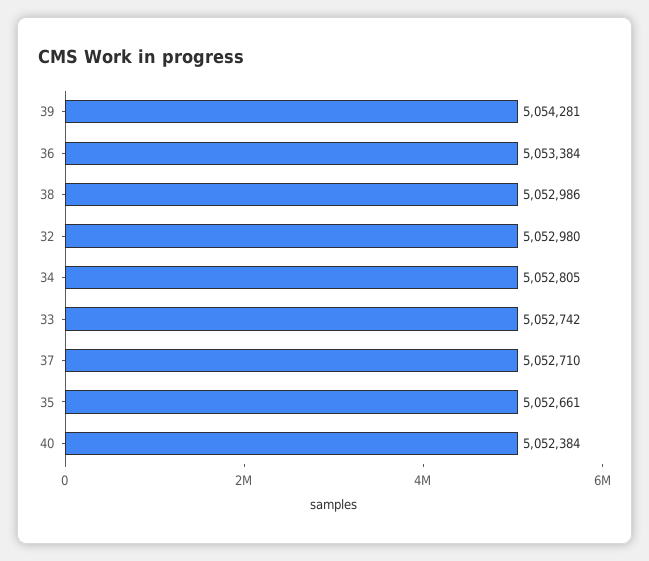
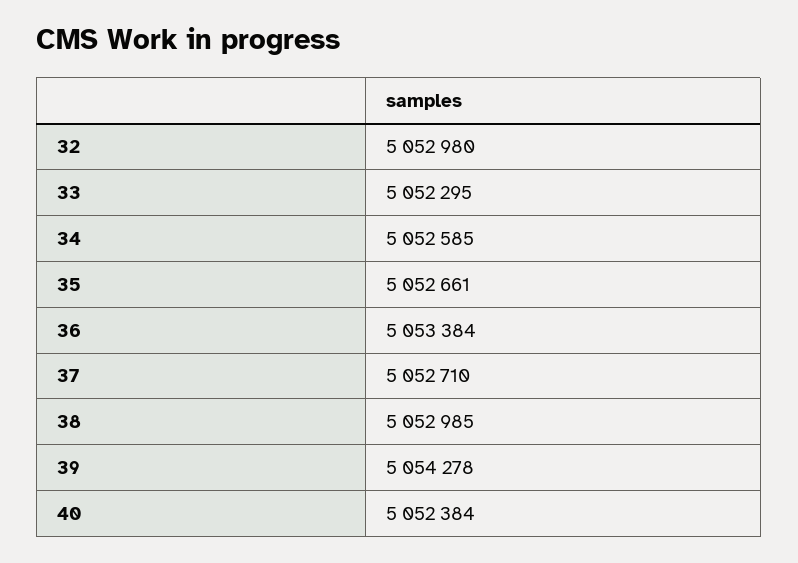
39: 5054281 -> 5054278
38: 5052986 -> 5052985
34: 5052805 -> 5052585
33: 5052742 -> 5052295

